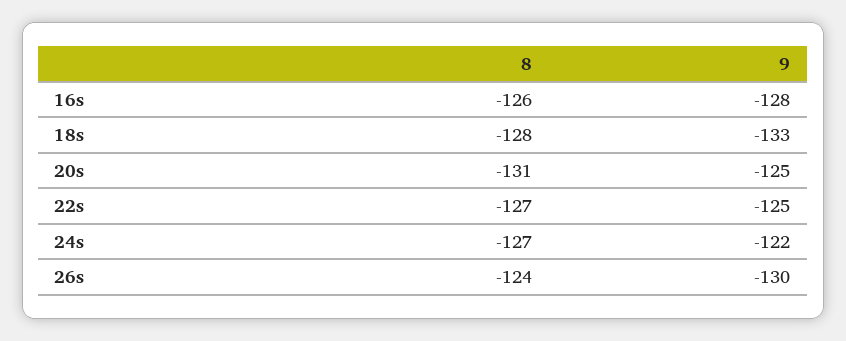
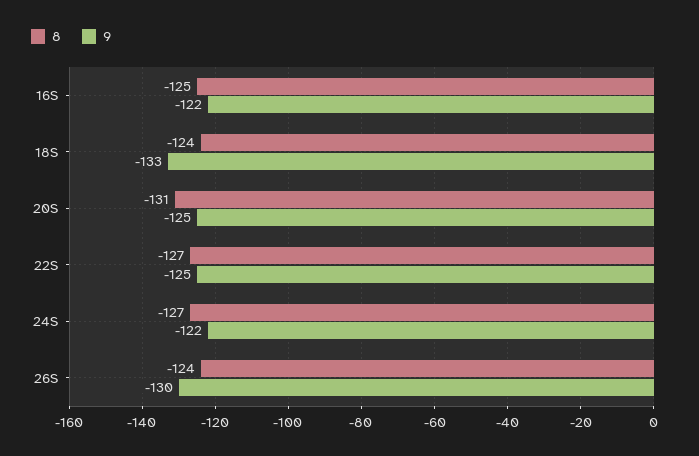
8, 16s: -126 -> -125
9, 16s: -128 -> -122
8, 18s: -128 -> -124

